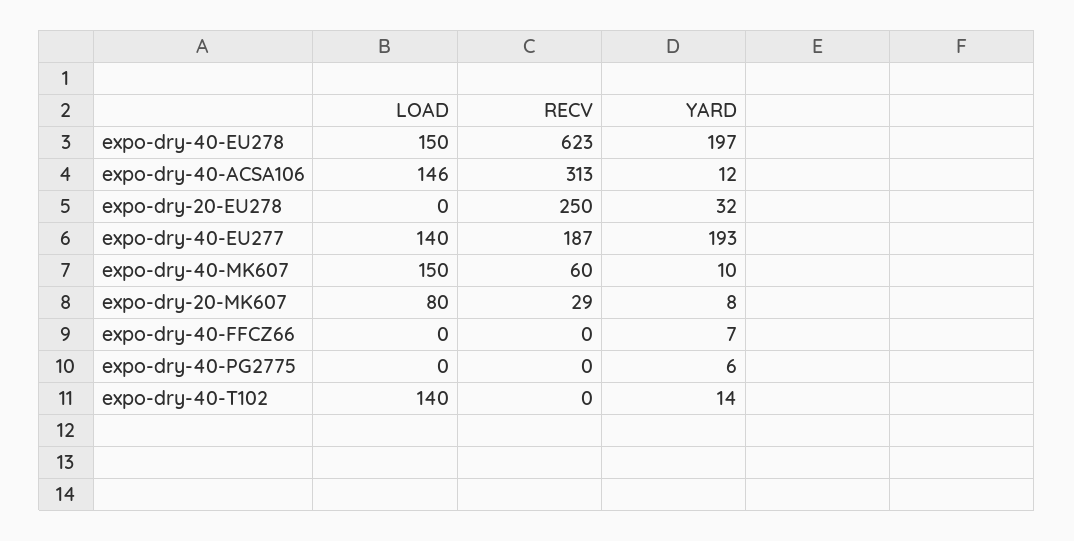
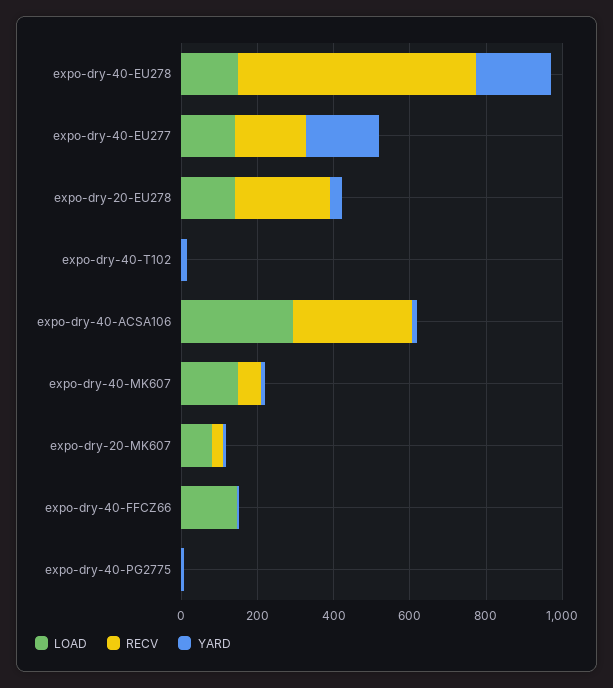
LOAD, expo-dry-40-ACSA106: 146 -> 300
LOAD, expo-dry-20-EU278: 0 -> 150
LOAD, expo-dry-40-FFCZ66: 0 -> 150
LOAD, expo-dry-40-T102: 140 -> 0

